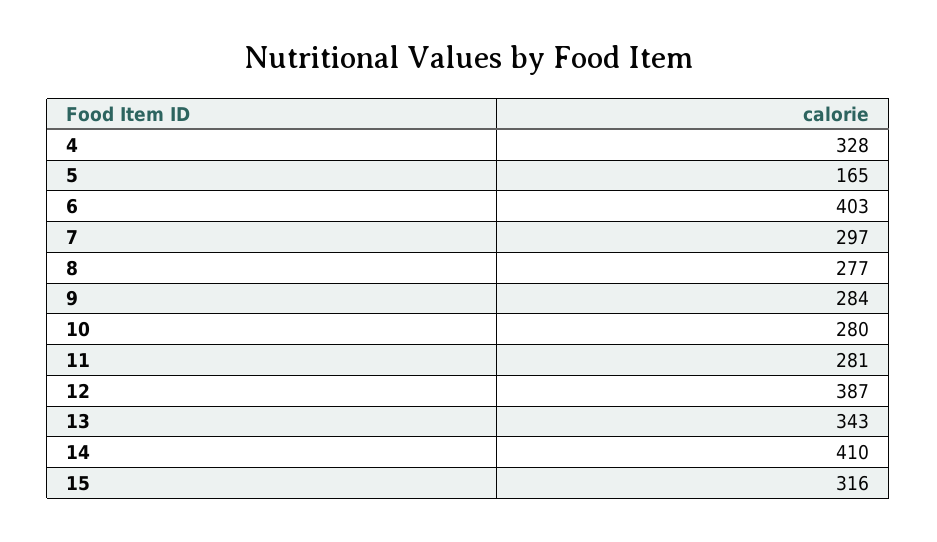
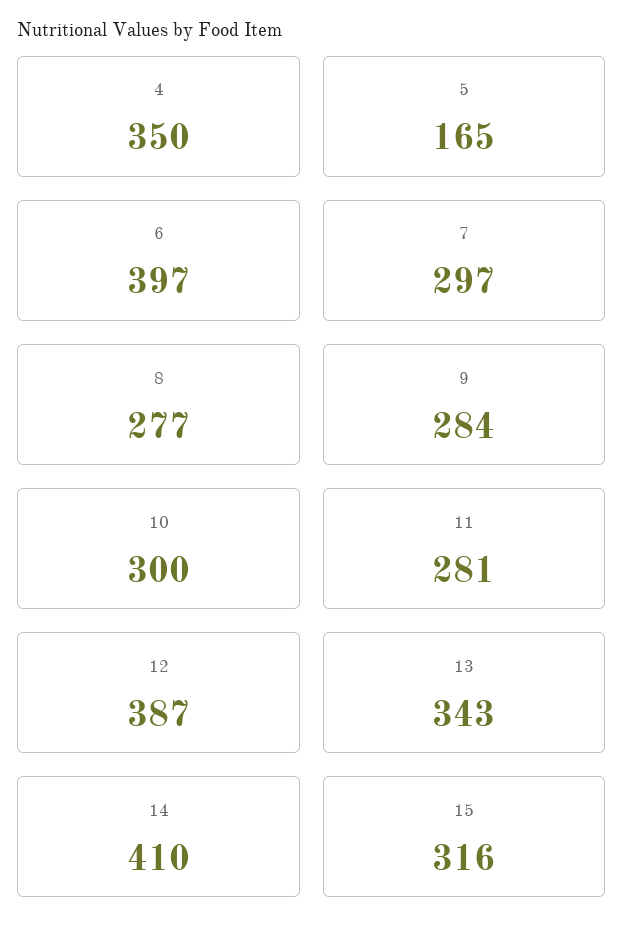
4: 328 -> 350
6: 403 -> 397
10: 280 -> 300

